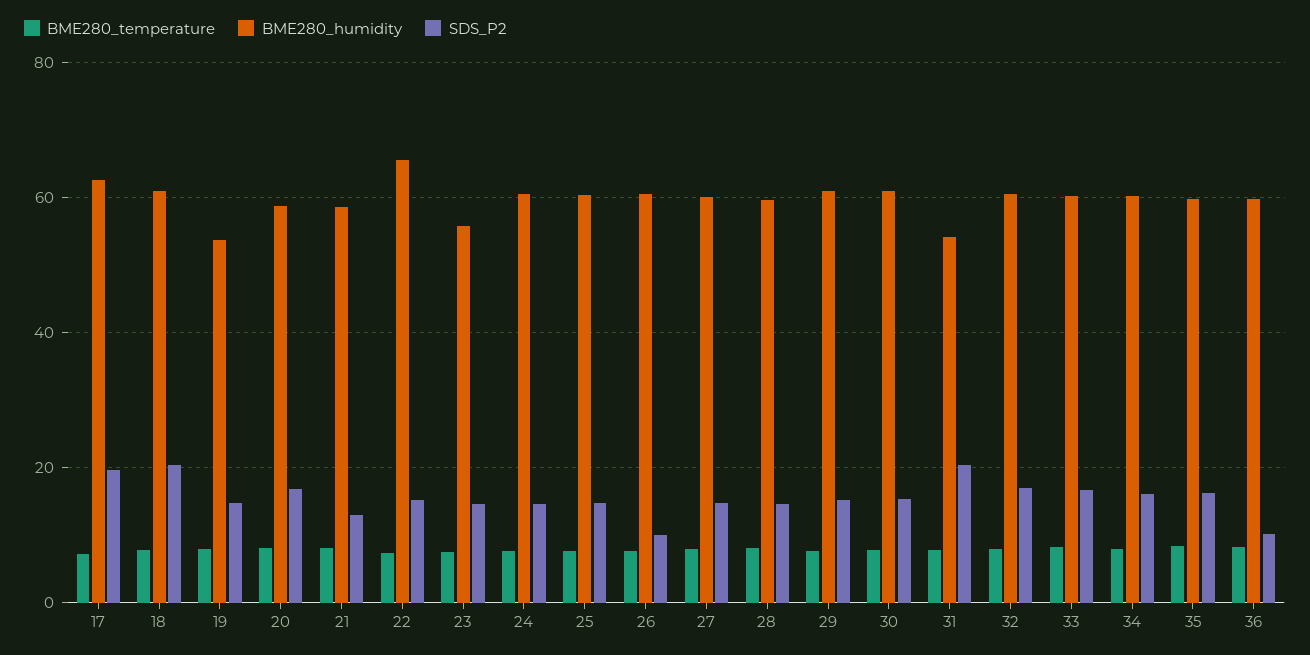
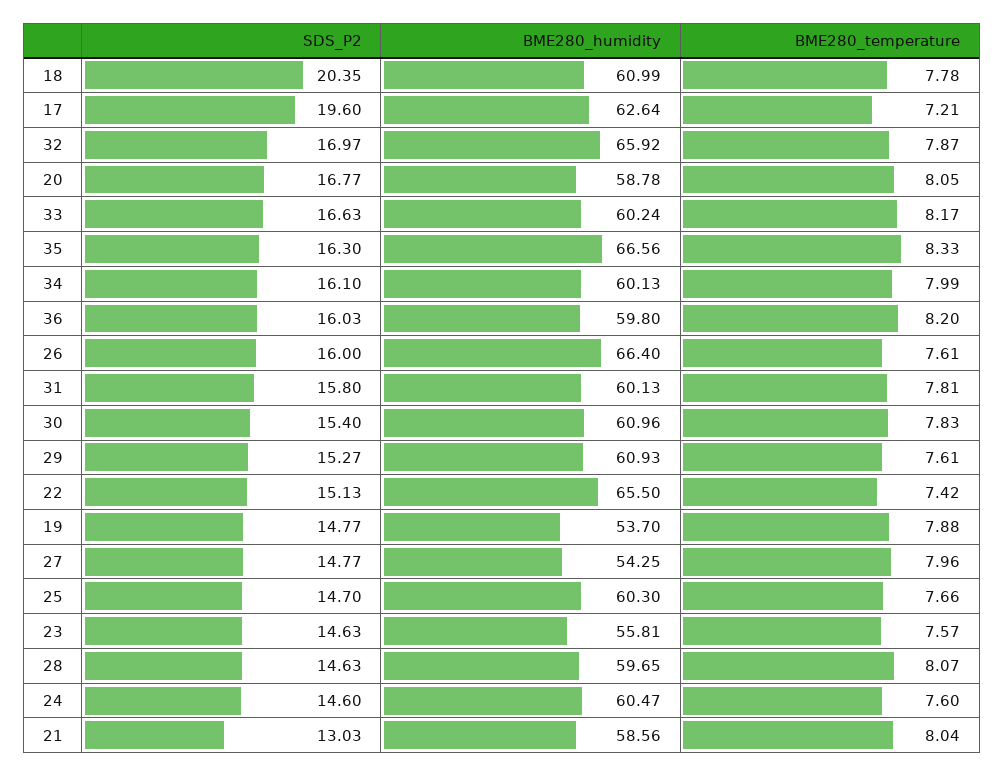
BME280_humidity, 26: 60 -> 66.4
SDS_P2, 26: 10 -> 16
BME280_humidity, 27: 60 -> 54.25
BME280_humidity, 31: 54 -> 60.13
SDS_P2, 31: 20 -> 15.8
BME280_humidity, 32: 60 -> 65.92
BME280_humidity, 35: 60 -> 66.56
SDS_P2, 36: 10 -> 16.03

